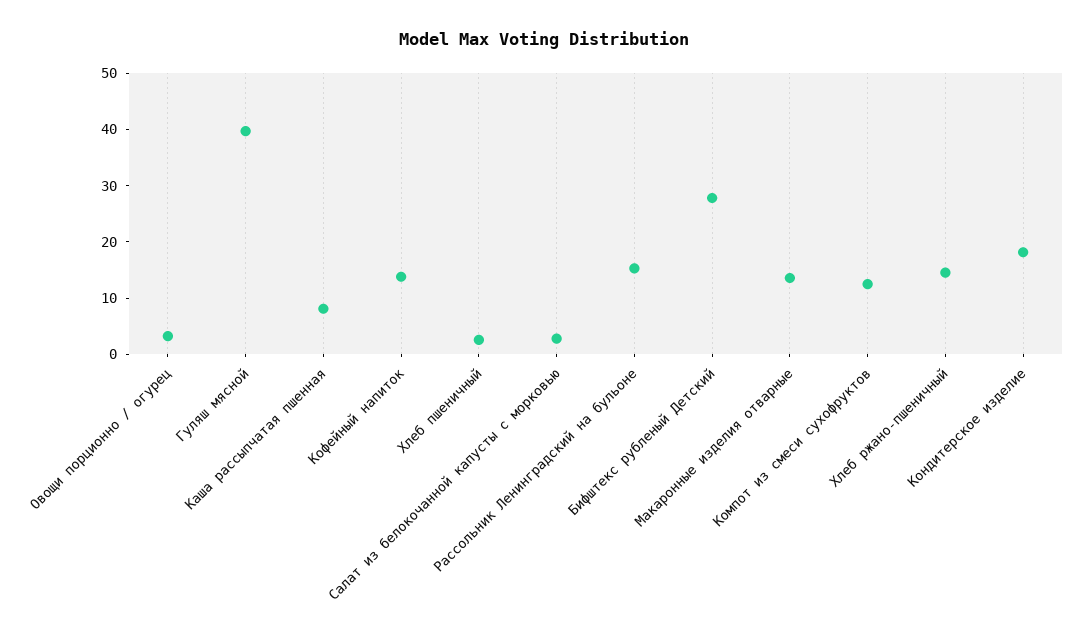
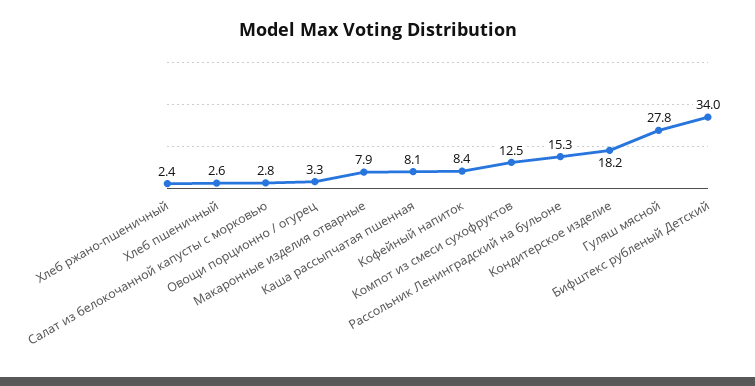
Гуляш мясной: 40 -> 27.8
Кофейный напиток: 14 -> 8.4
Бифштекс рубленый Детский: 28 -> 34
Макаронные изделия отварные: 14 -> 7.9
Хлеб ржано-пшеничный: 14 -> 2.4

